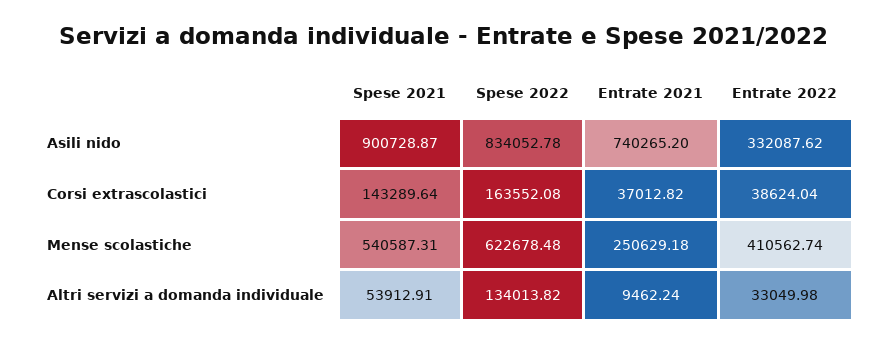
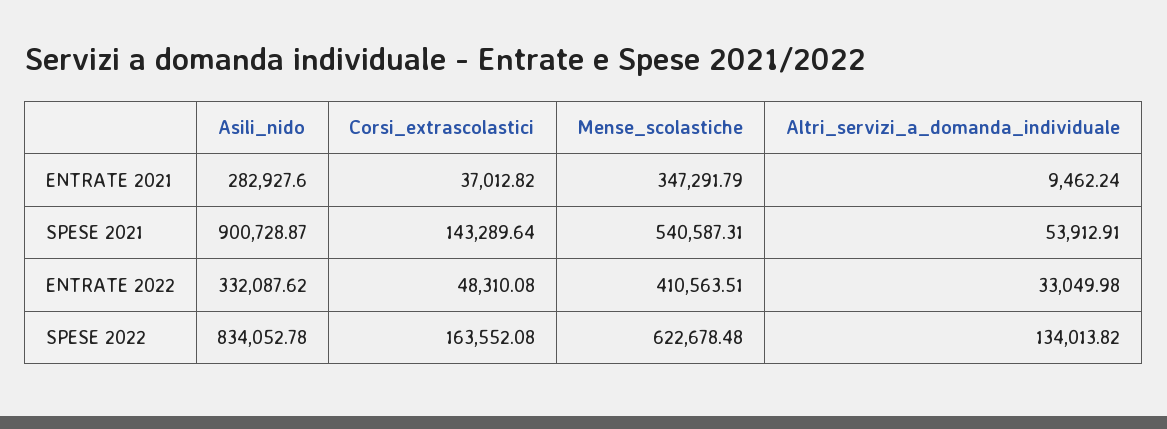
Entrate 2021, Asili nido: 740265.2 -> 282927.6
Entrate 2022, Corsi extrascolastici: 38624.04 -> 48310.08
Entrate 2021, Mense scolastiche: 250629.18 -> 347291.79
Entrate 2022, Mense scolastiche: 410562.74 -> 410563.51

